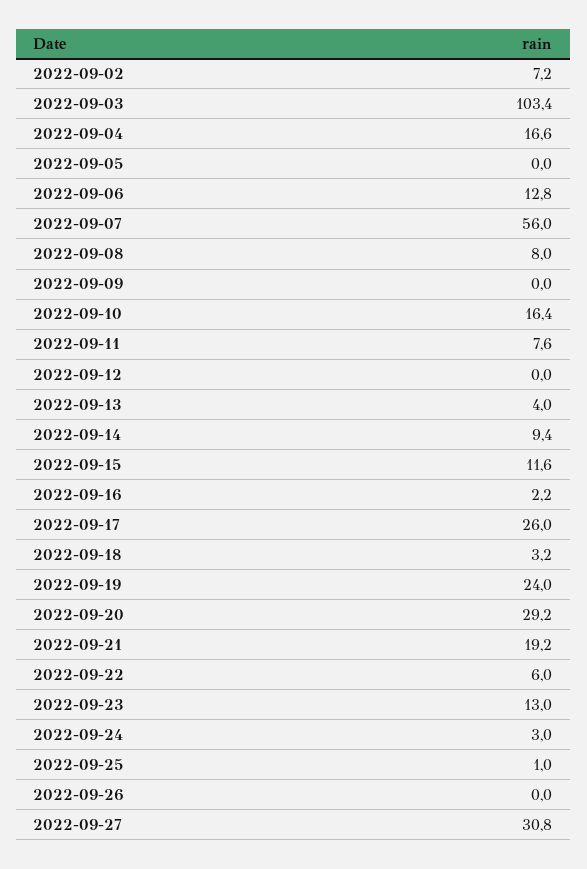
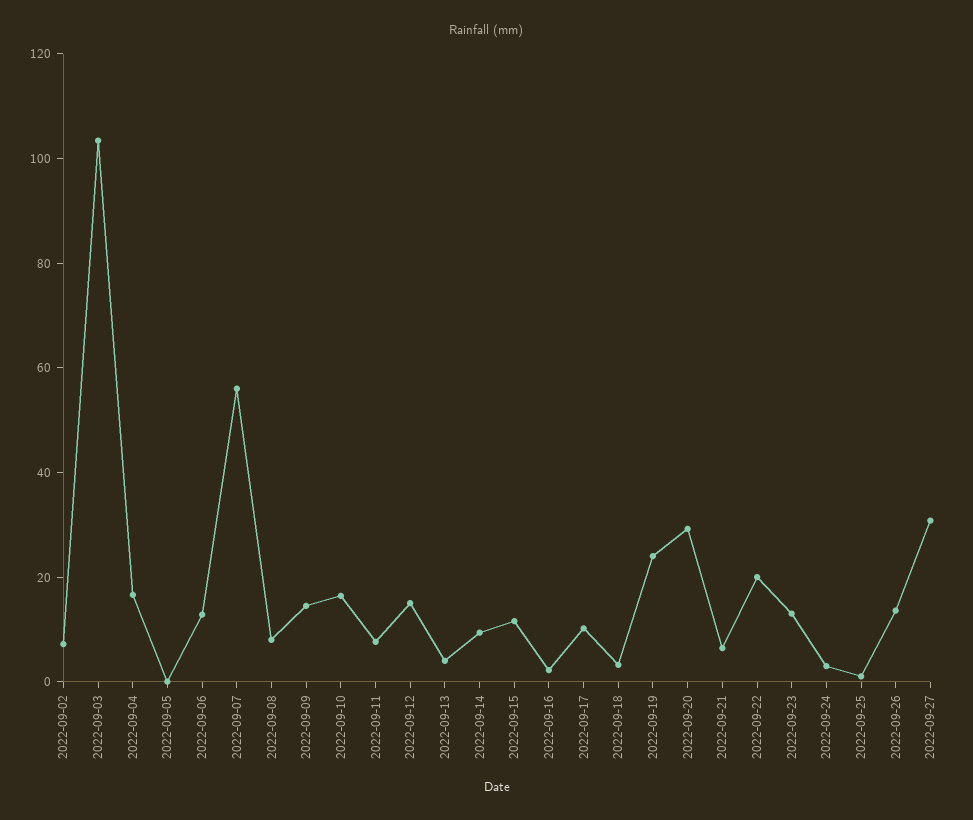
2022-09-09: 0 -> 15
2022-09-12: 0 -> 15
2022-09-17: 26 -> 10
2022-09-21: 19.2 -> 5
2022-09-22: 6 -> 20
2022-09-26: 0 -> 15

